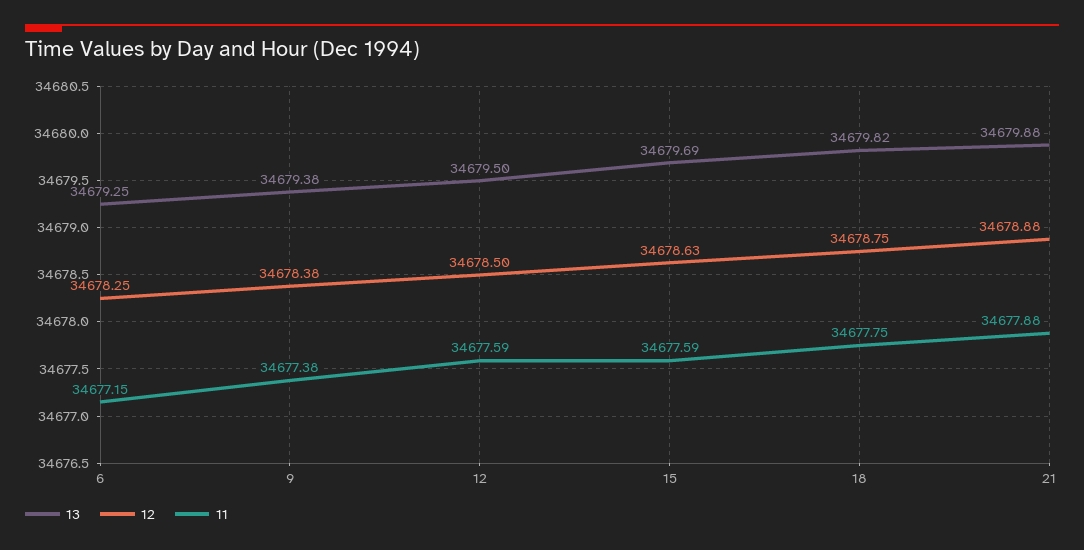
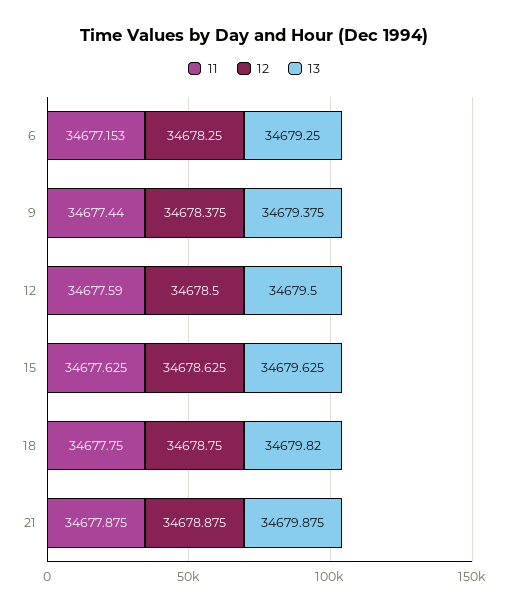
11, 9: 34677.38 -> 34677.44
13, 15: 34679.69 -> 34679.625
11, 15: 34677.59 -> 34677.625

